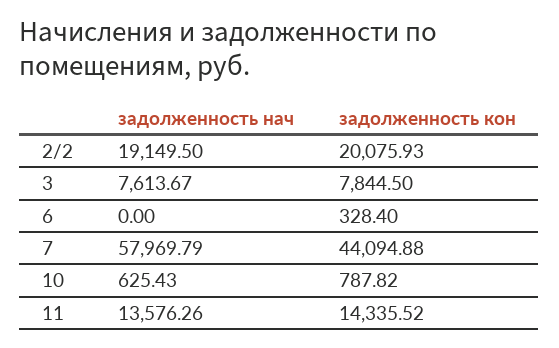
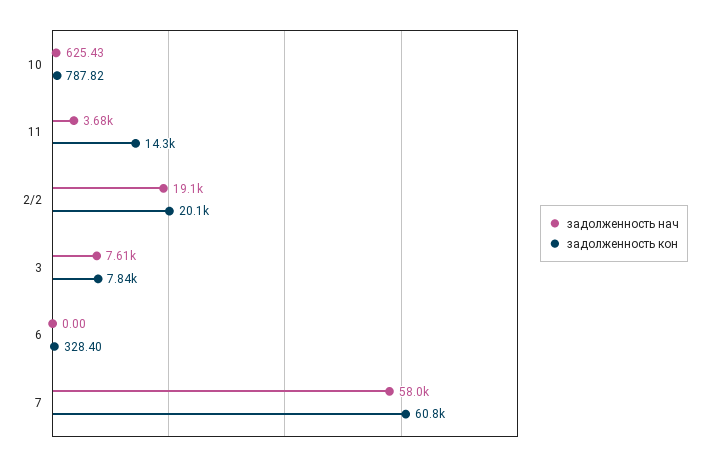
задолженность кон, 7: 44094.88 -> 60800
задолженность нач, 11: 13576.26 -> 3680

